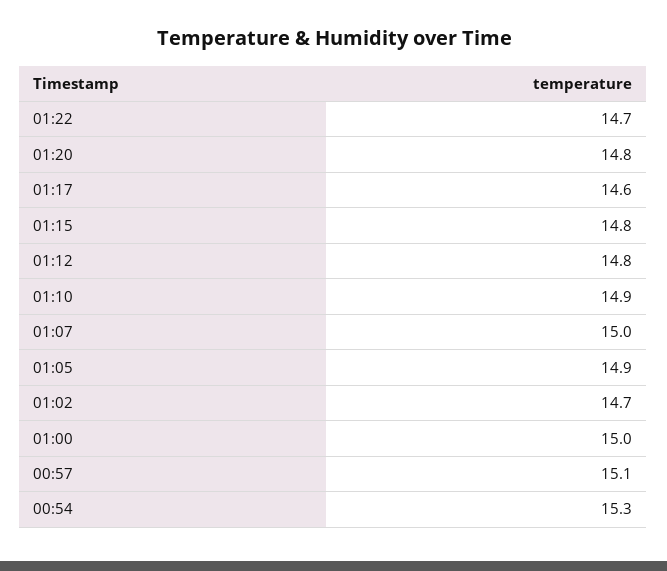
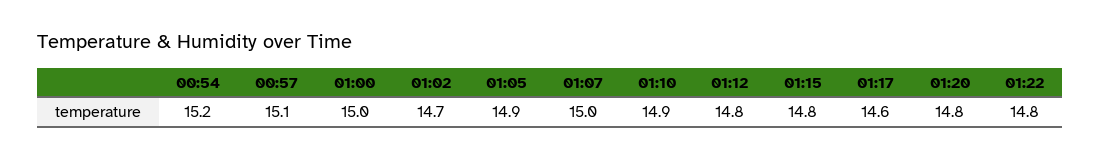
01:22: 14.7 -> 14.8
00:54: 15.3 -> 15.2

